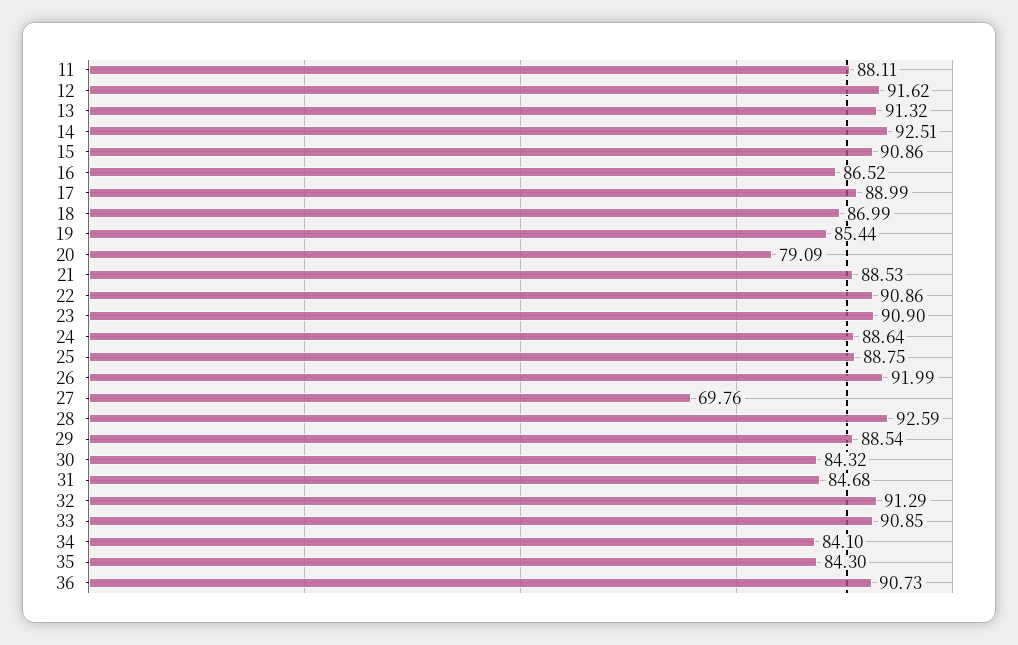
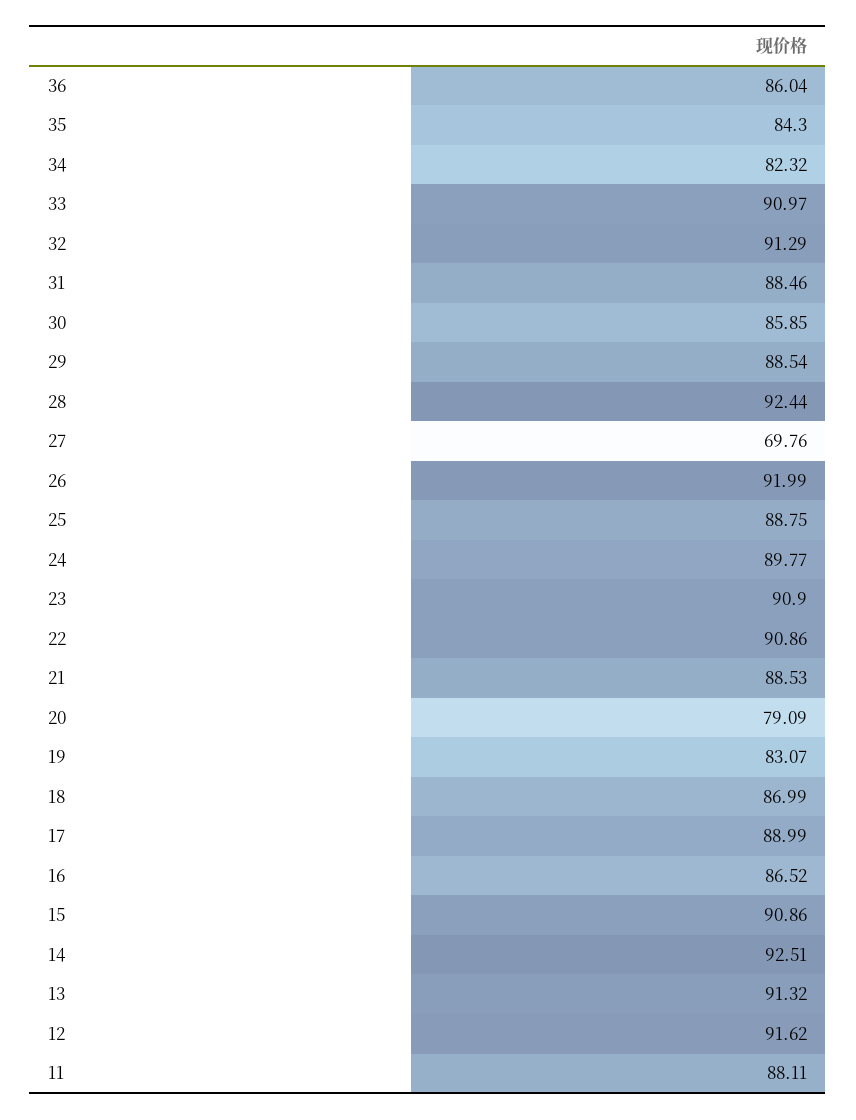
19: 85.44 -> 83.07
24: 88.64 -> 89.77
28: 92.59 -> 92.44
30: 84.32 -> 85.85
31: 84.68 -> 88.46
33: 90.85 -> 90.97
34: 84.1 -> 82.32
36: 90.73 -> 86.04

